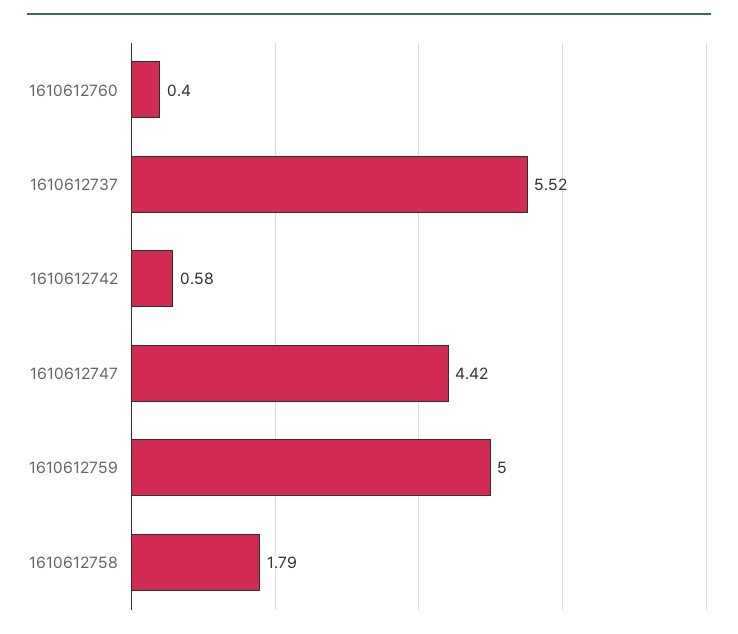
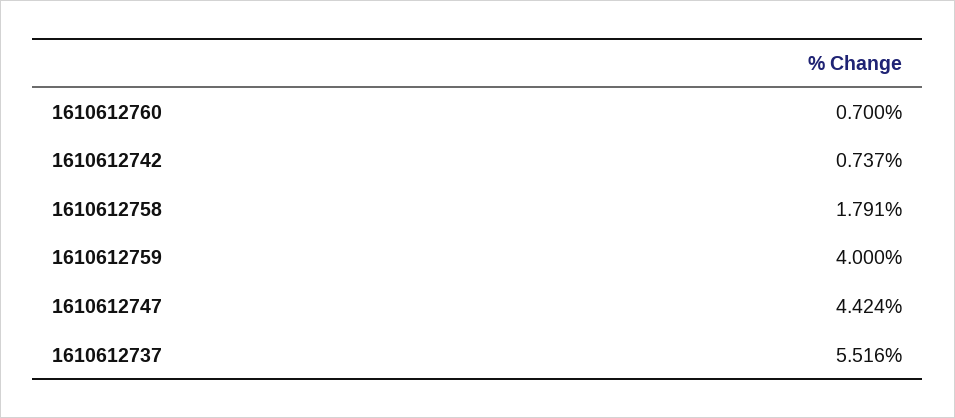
1610612760: 0.4 -> 0.7
1610612742: 0.58 -> 0.737
1610612759: 5 -> 4

